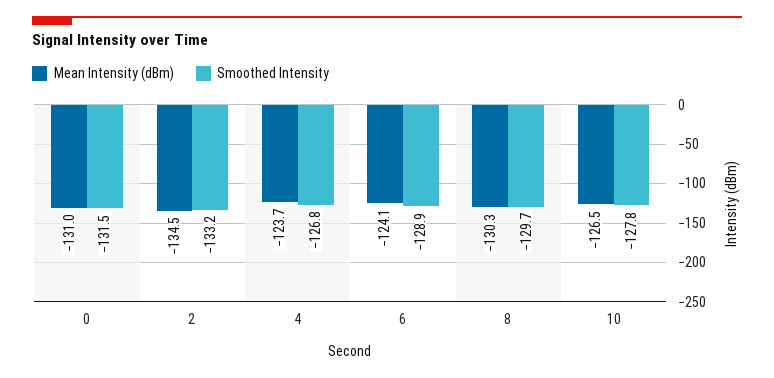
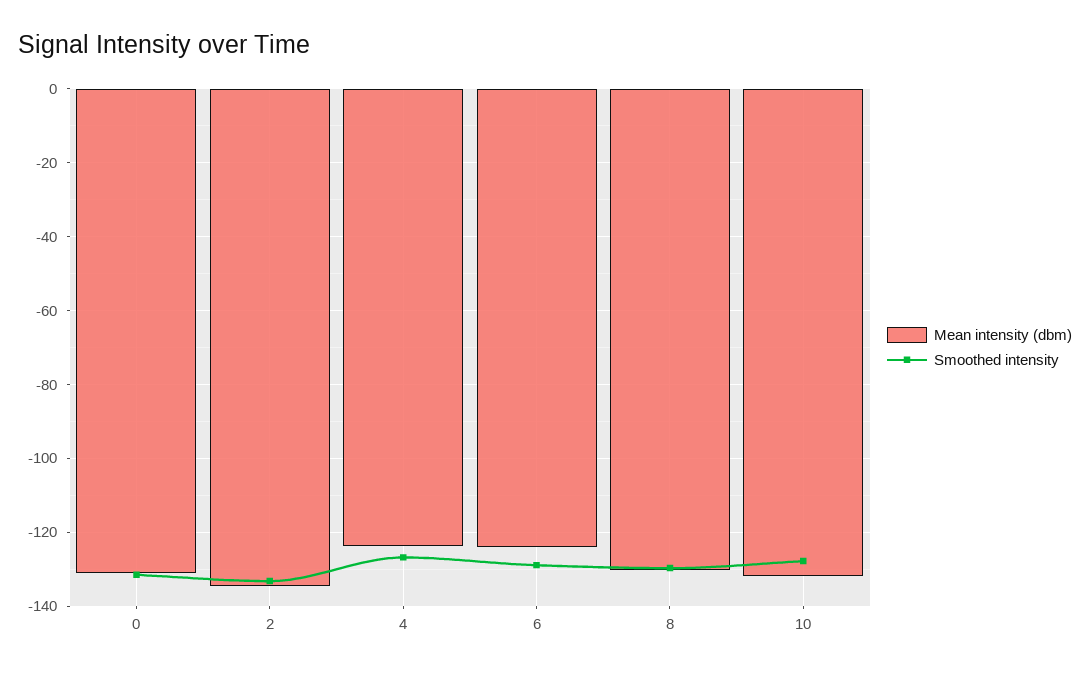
Mean Intensity (dBm), 10: -126.5 -> -132

